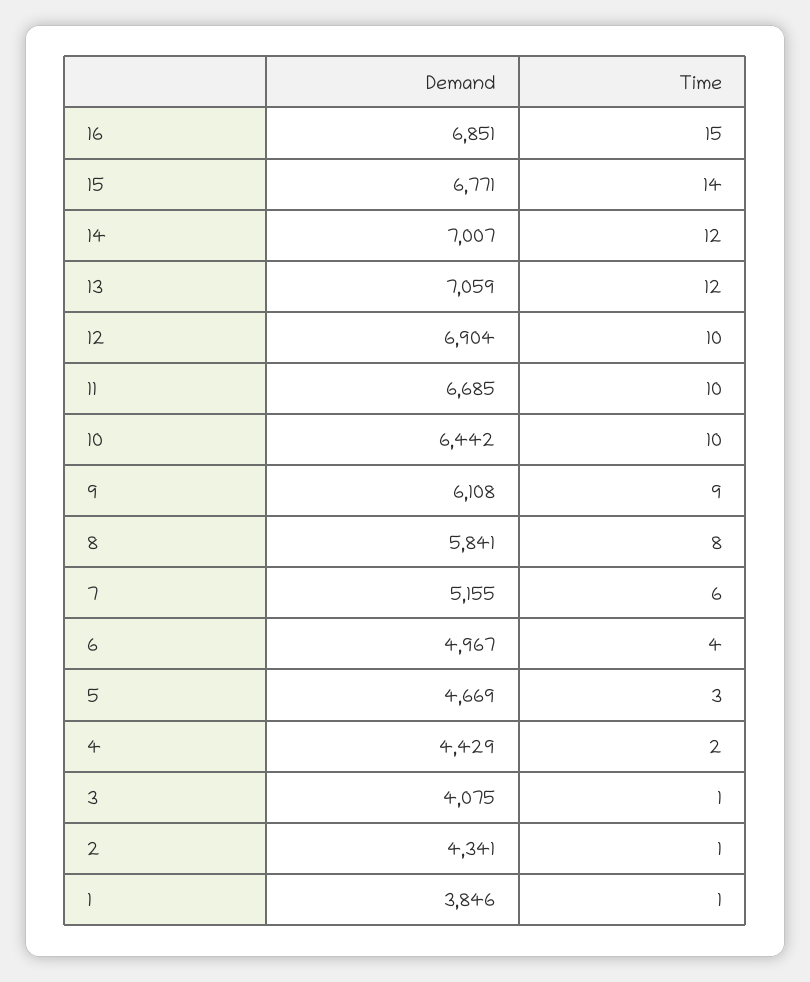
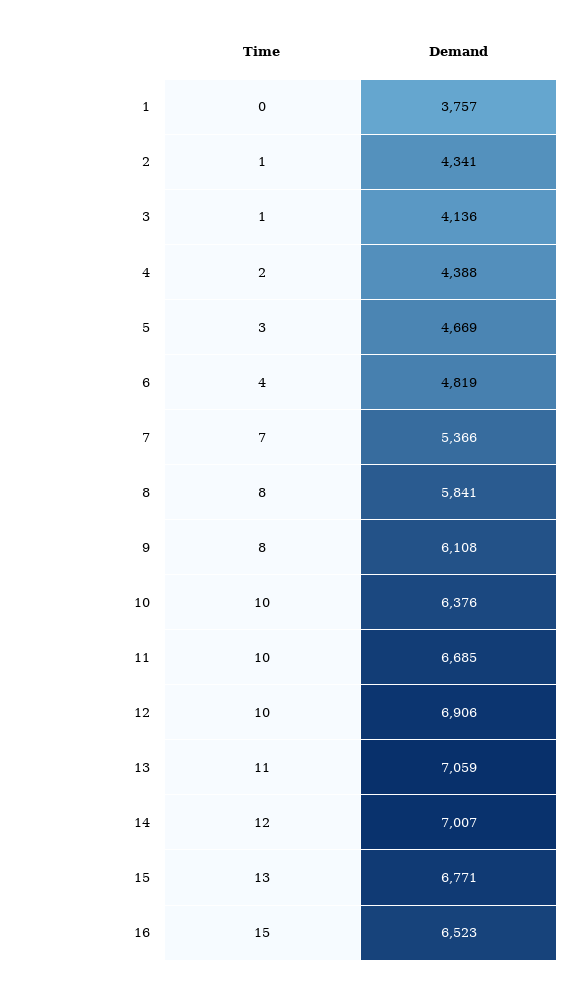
Demand, 16: 6851 -> 6523
Time, 15: 14 -> 13
Time, 13: 12 -> 11
Demand, 12: 6904 -> 6906
Demand, 10: 6442 -> 6376
Time, 9: 9 -> 8
Demand, 7: 5155 -> 5366
Time, 7: 6 -> 7
Demand, 6: 4967 -> 4819
Demand, 4: 4429 -> 4388
Demand, 3: 4075 -> 4136
Demand, 1: 3846 -> 3757
Time, 1: 1 -> 0

